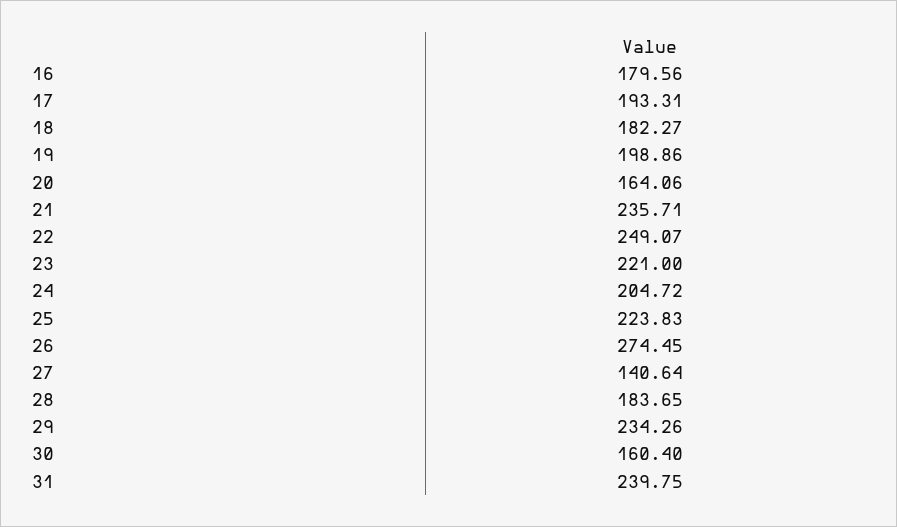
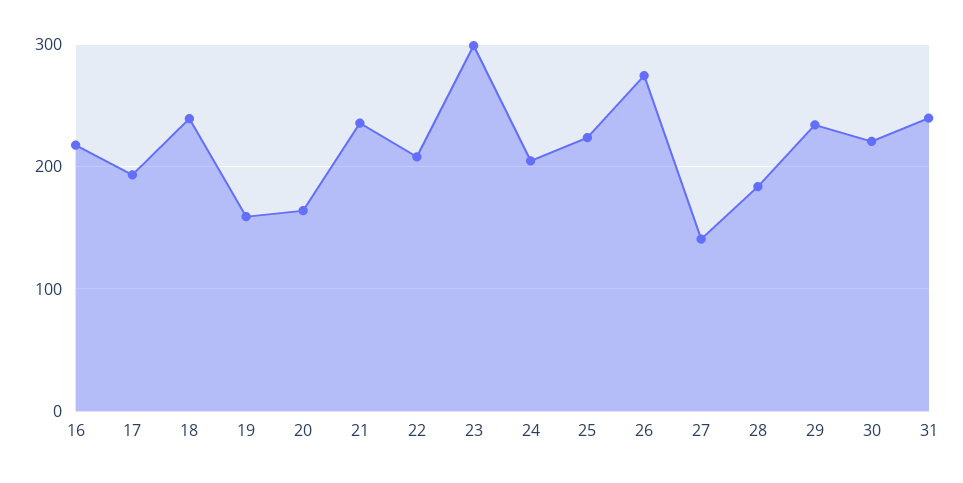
16: 179.56 -> 220
18: 182.27 -> 240
19: 198.86 -> 160
22: 249.07 -> 210
23: 221 -> 300
30: 160.4 -> 220

